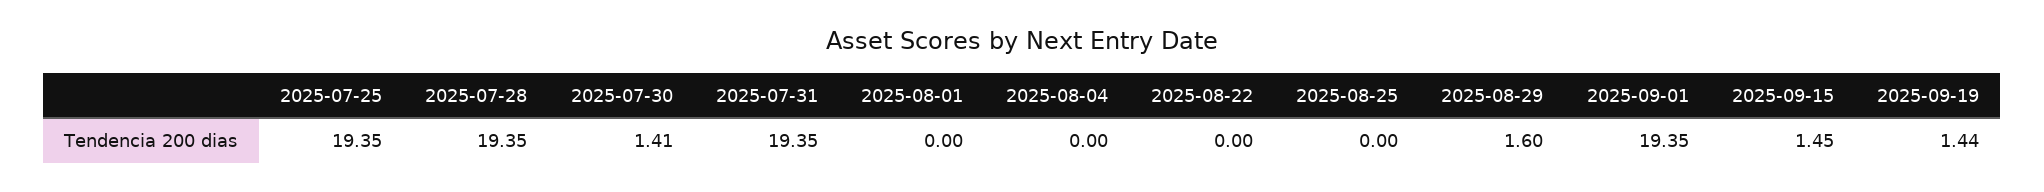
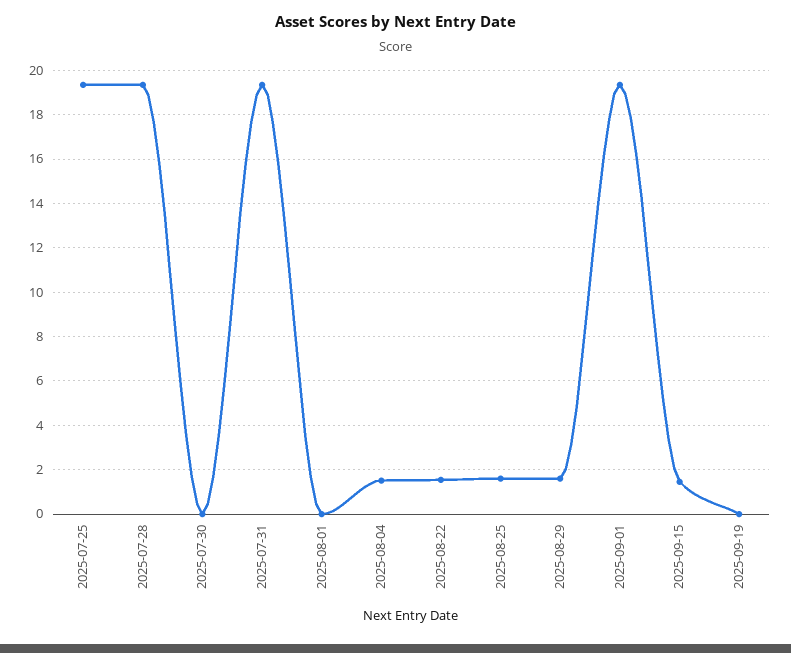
2025-07-30: 1.41 -> 0
2025-08-04: 0 -> 1.5
2025-08-22: 0 -> 1.5
2025-08-25: 0 -> 1.5
2025-09-19: 1.44 -> 0

